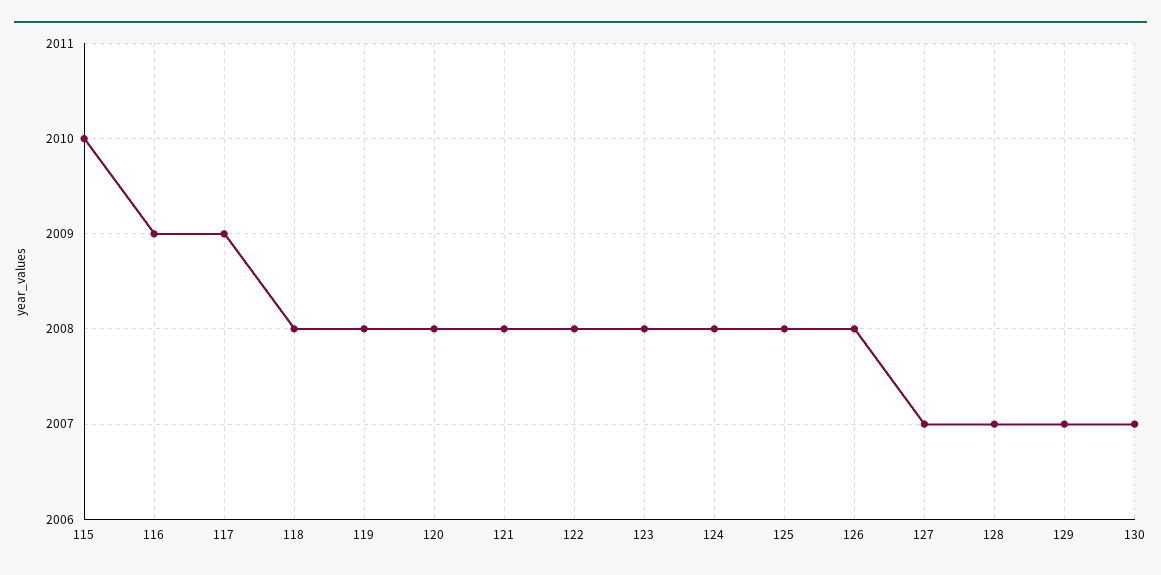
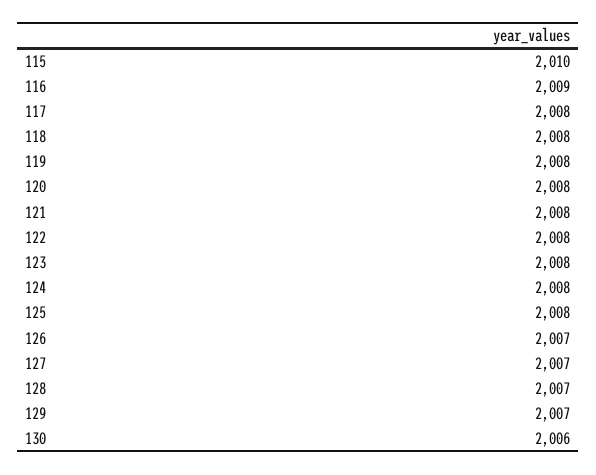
117: 2009 -> 2008
126: 2008 -> 2007
130: 2007 -> 2006

